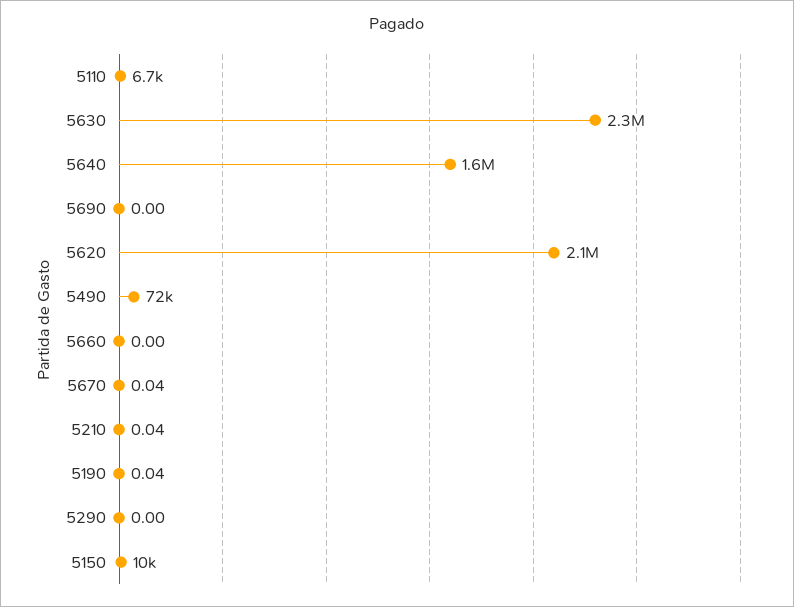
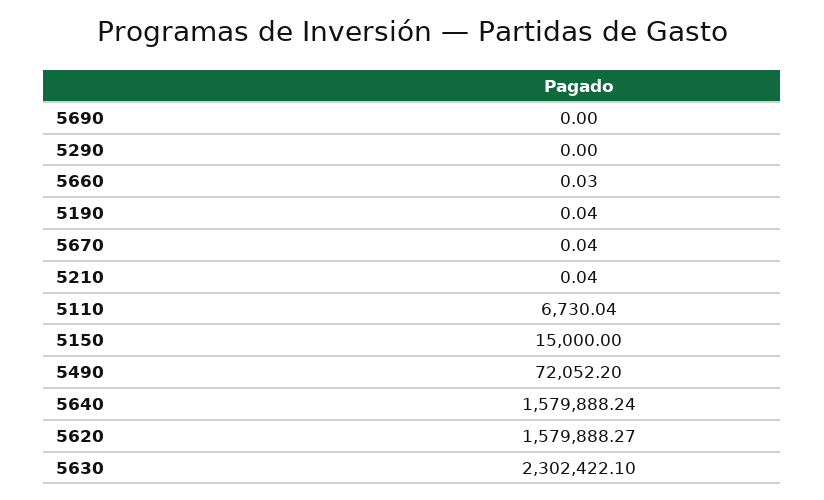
5620: 2100000 -> 1579888.27
5660: 0 -> 0.03
5150: 10000 -> 15000

